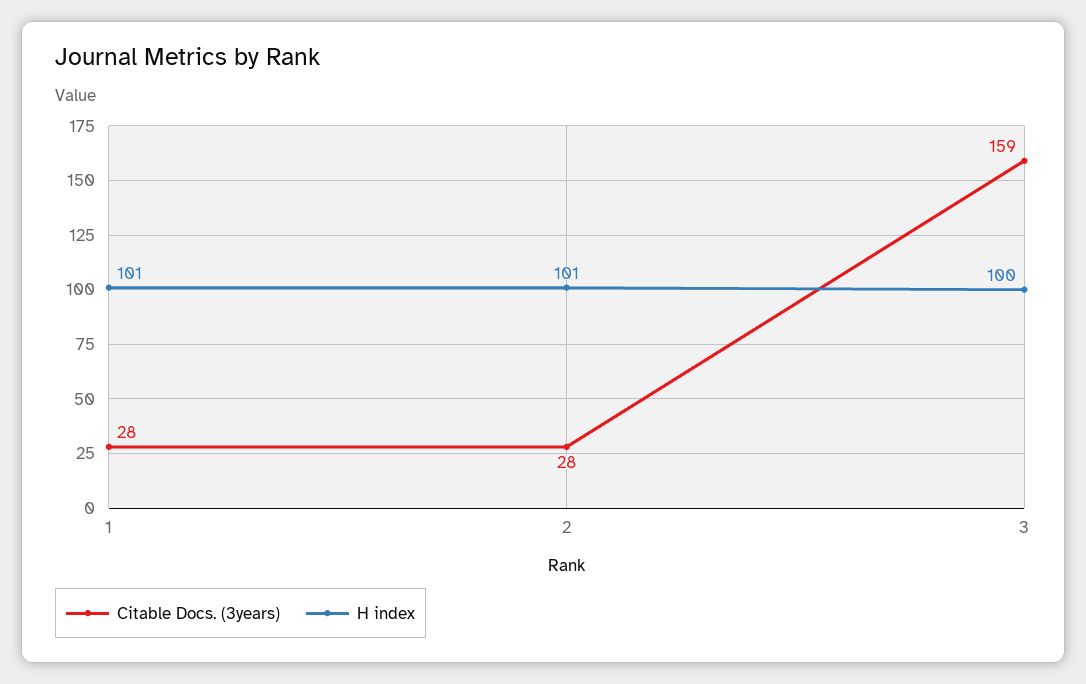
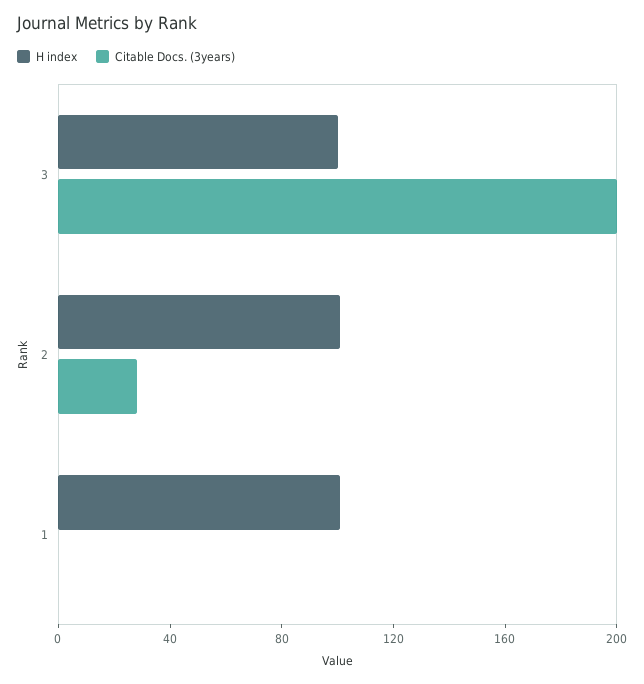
Citable Docs. (3years), 1: 28 -> 0
Citable Docs. (3years), 3: 159 -> 200

